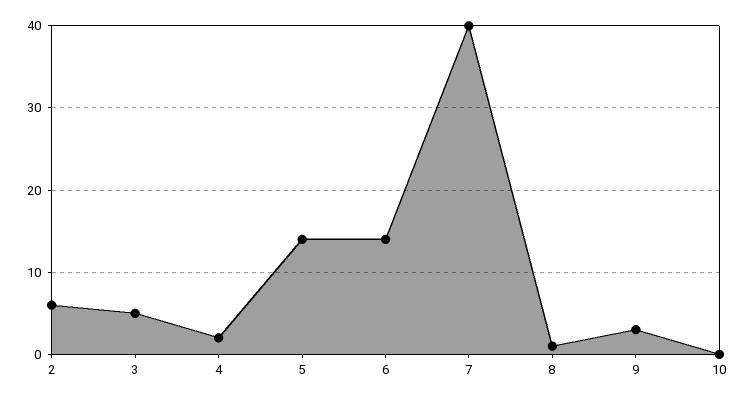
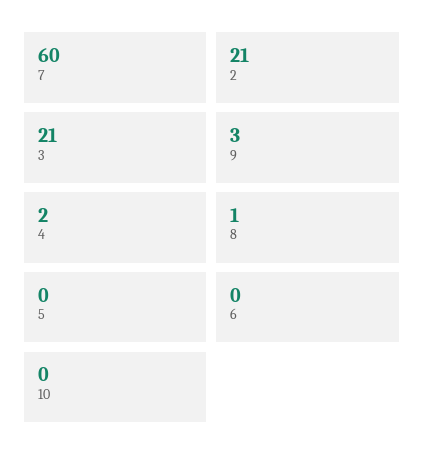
2: 6 -> 21
3: 5 -> 21
5: 14 -> 0
6: 14 -> 0
7: 40 -> 60

